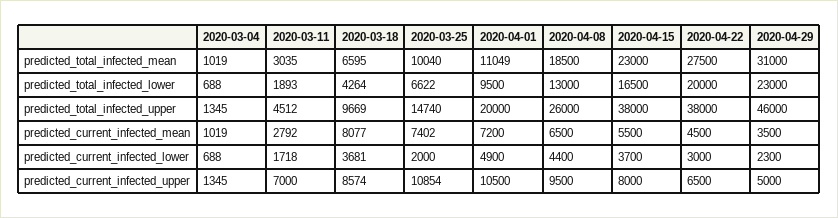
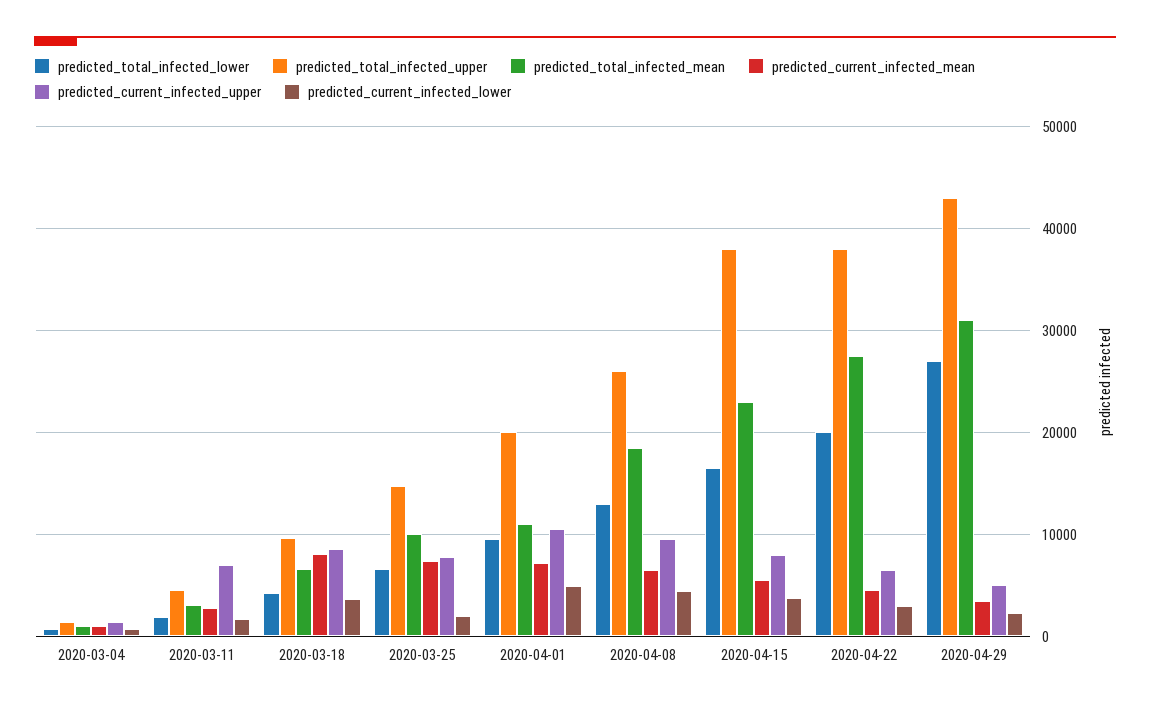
predicted_total_infected_lower, 2020-04-29: 23000 -> 27000
predicted_total_infected_upper, 2020-04-29: 46000 -> 43000
predicted_current_infected_upper, 2020-03-25: 10854 -> 8000

